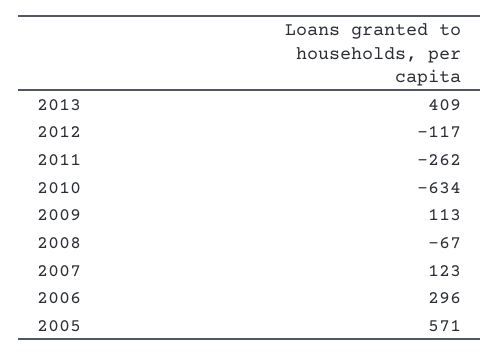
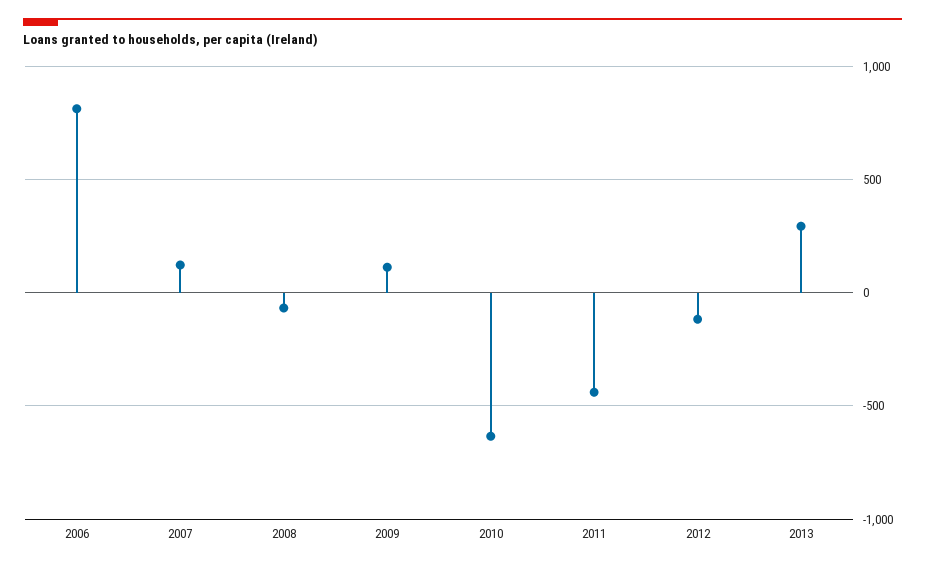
2013: 409 -> 300
2011: -262 -> -450
2006: 296 -> 800
2005: 571 -> none

